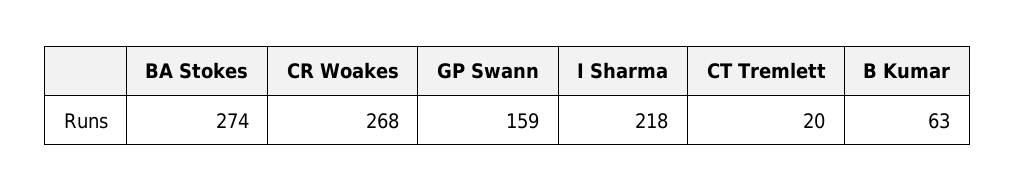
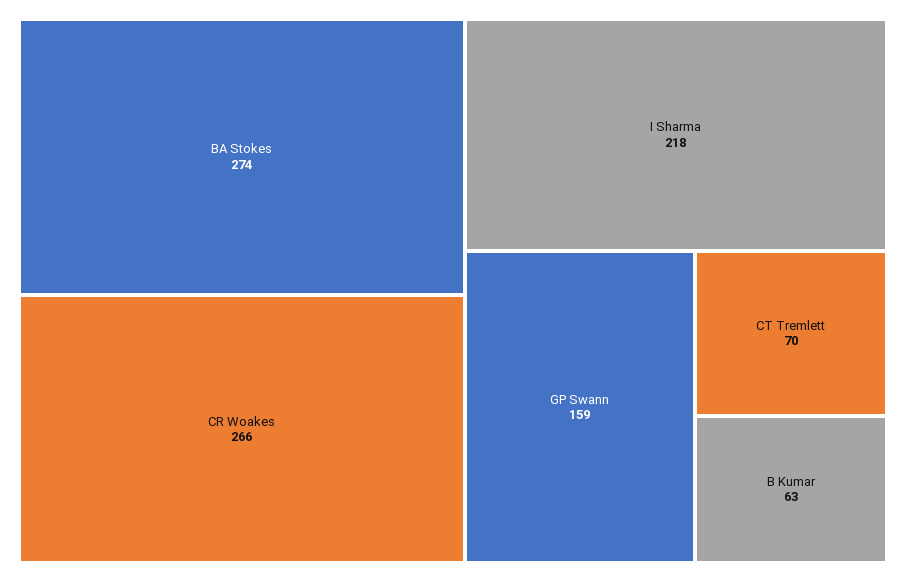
CR Woakes: 268 -> 266
CT Tremlett: 20 -> 70

